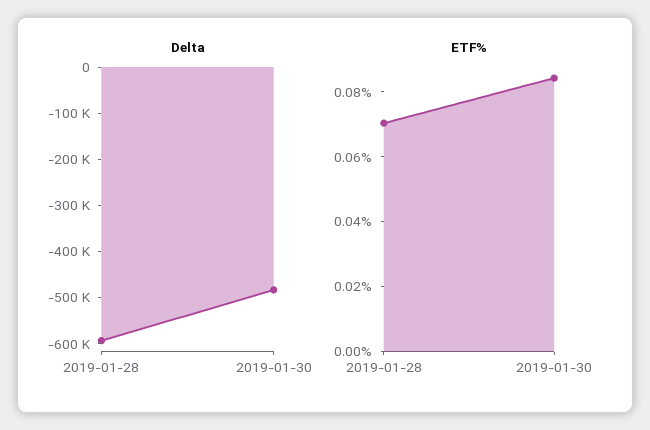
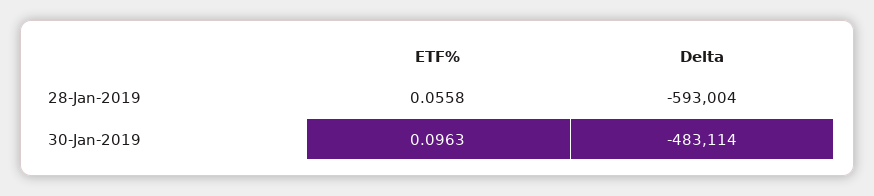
ETF%, 2019-01-28: 0.07 -> 0.0558
ETF%, 2019-01-30: 0.085 -> 0.0963

